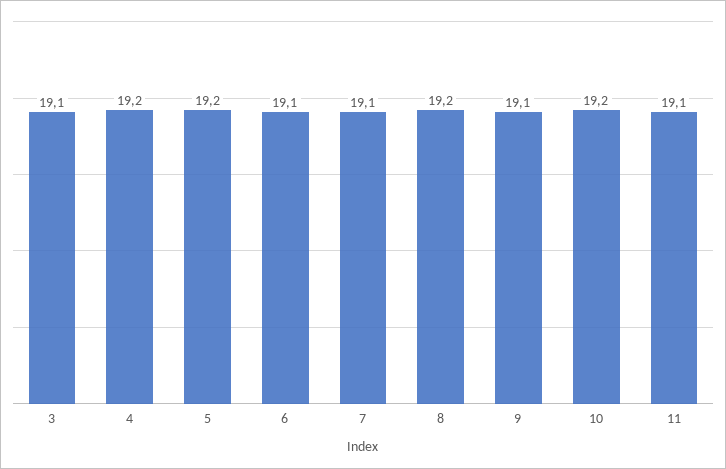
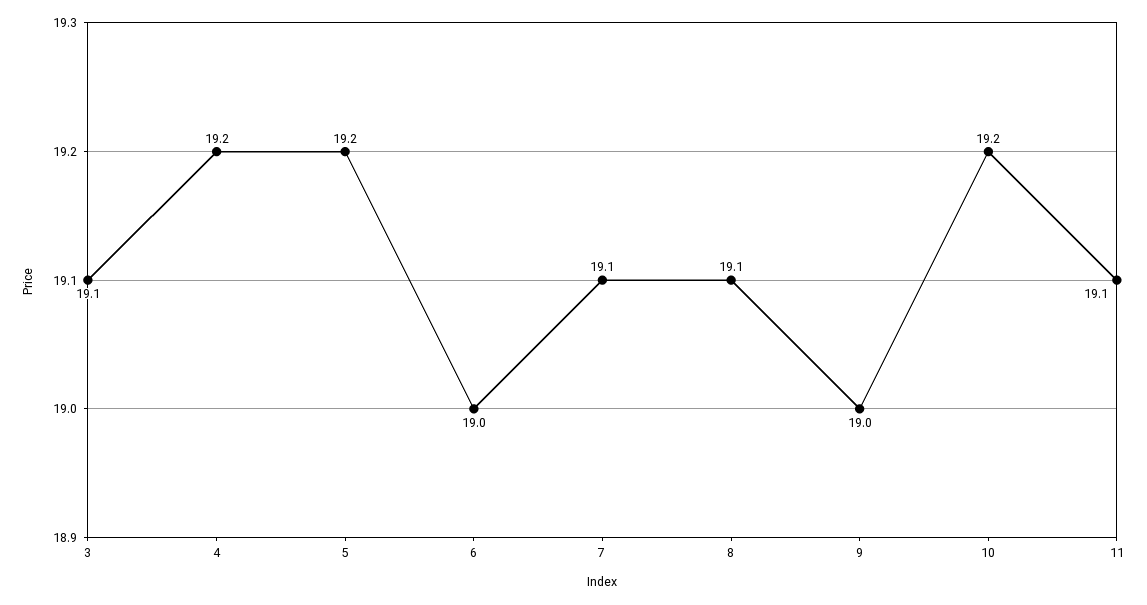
6: 19.1 -> 19
8: 19.2 -> 19.1
9: 19.1 -> 19

